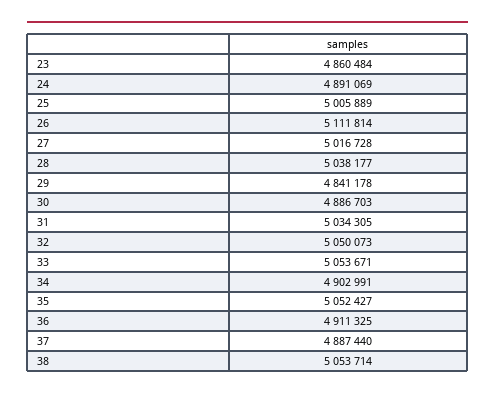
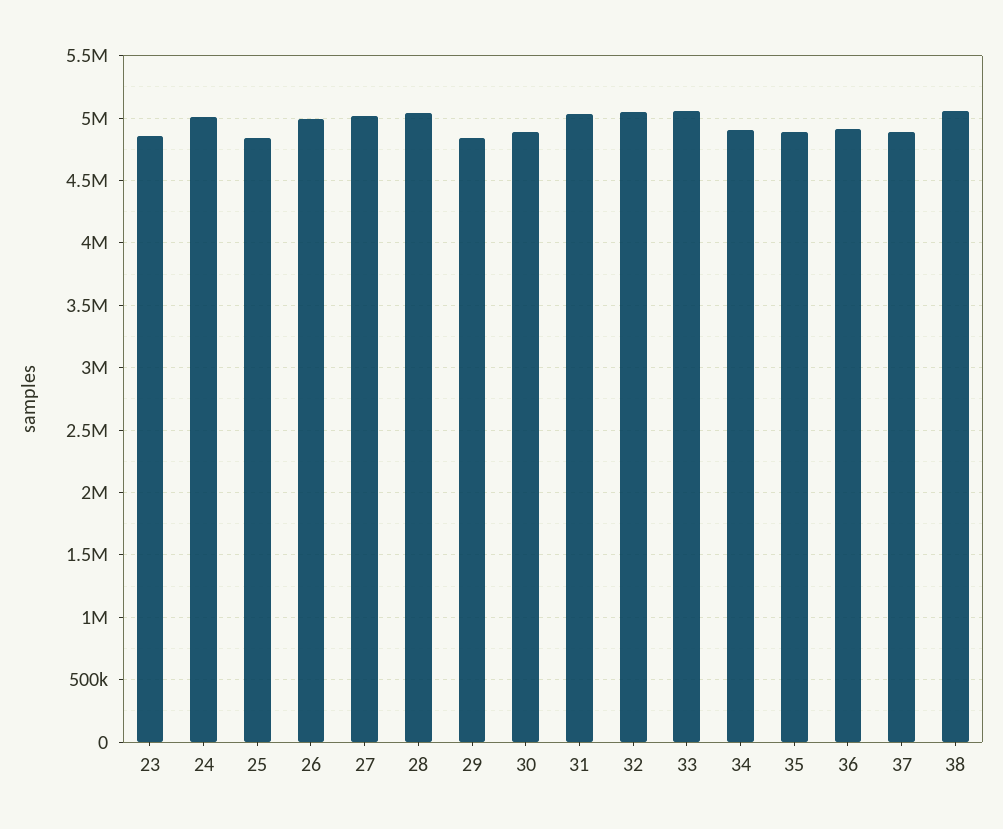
24: 4891069 -> 5000000
25: 5005889 -> 4850000
26: 5111814 -> 5000000
35: 5052427 -> 4900000

